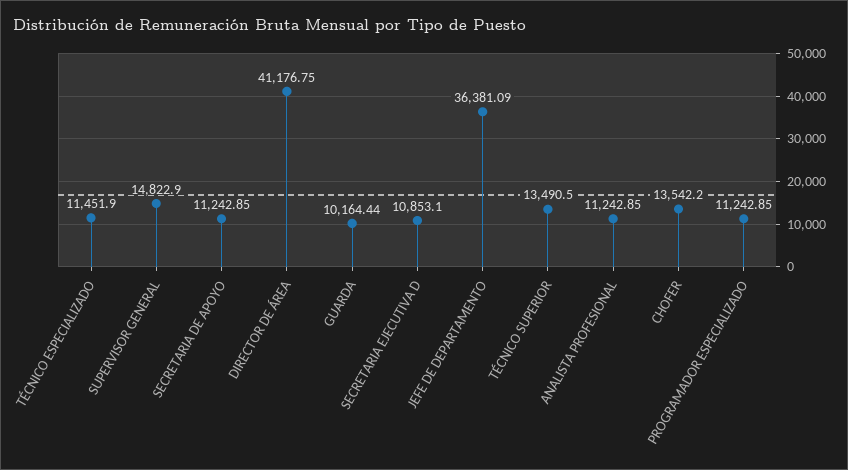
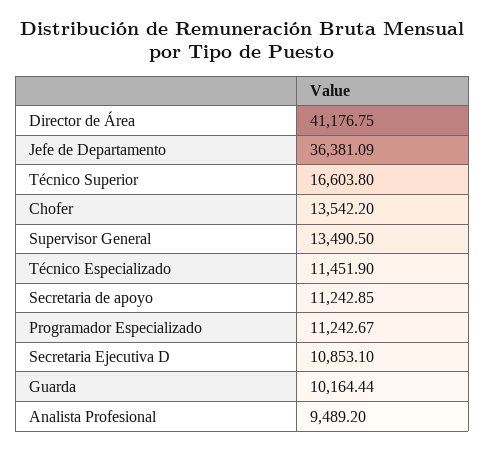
SUPERVISOR GENERAL: 14822.9 -> 13490.5
TÉCNICO SUPERIOR: 13490.5 -> 16603.8
ANALISTA PROFESIONAL: 11242.85 -> 9489.2
PROGRAMADOR ESPECIALIZADO: 11242.85 -> 11242.67

